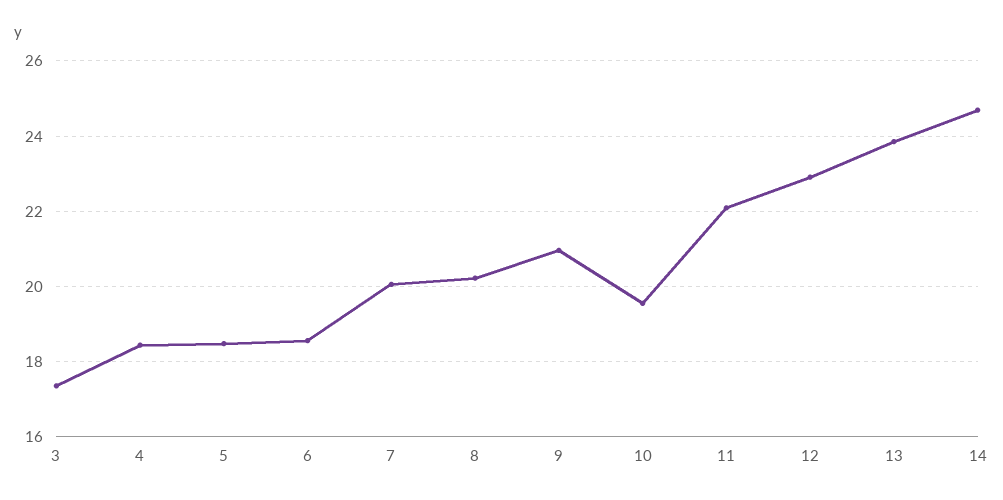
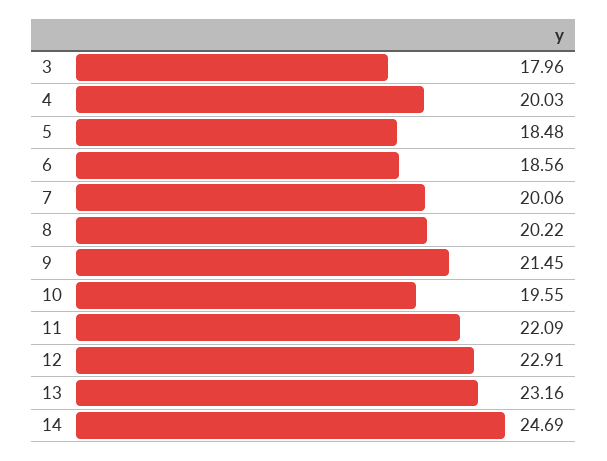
3: 17.4 -> 17.96
4: 18.4 -> 20.03
9: 21 -> 21.45
13: 23.8 -> 23.16

